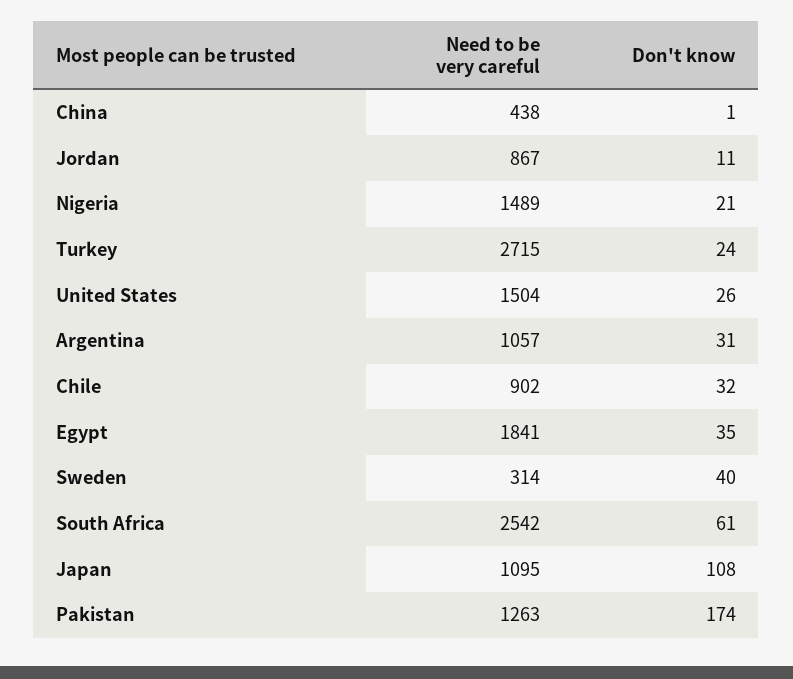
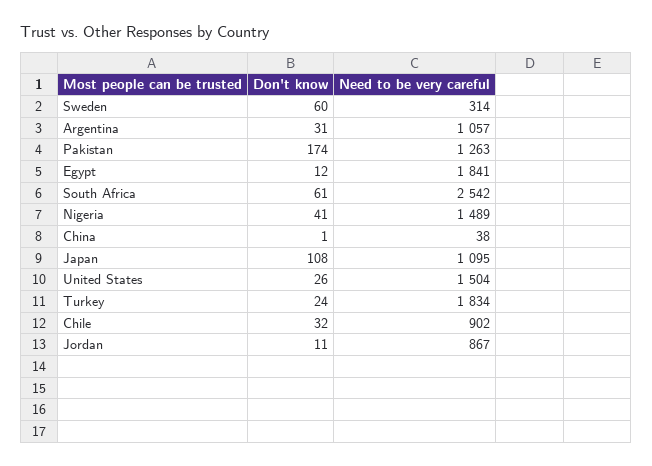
Need to be very careful, China: 438 -> 38
Don't know, Nigeria: 21 -> 41
Need to be very careful, Turkey: 2715 -> 1834
Don't know, Egypt: 35 -> 12
Don't know, Sweden: 40 -> 60

